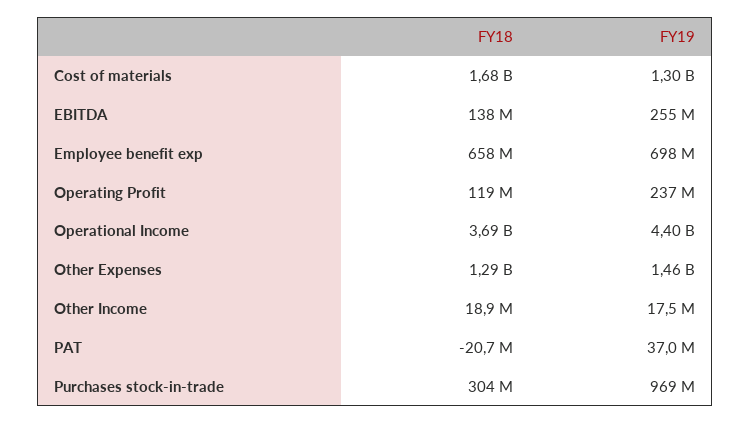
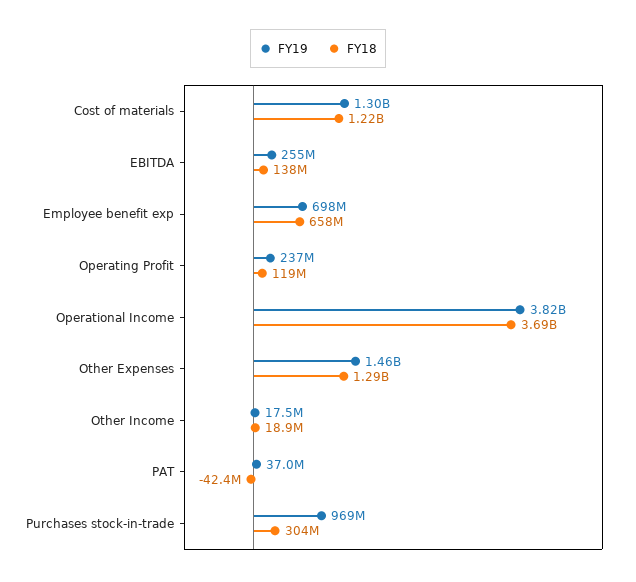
FY18, Cost of materials: 1680000000 -> 1220000000
FY19, Operational Income: 4400000000 -> 3820000000
FY18, PAT: -20700000 -> -42400000

